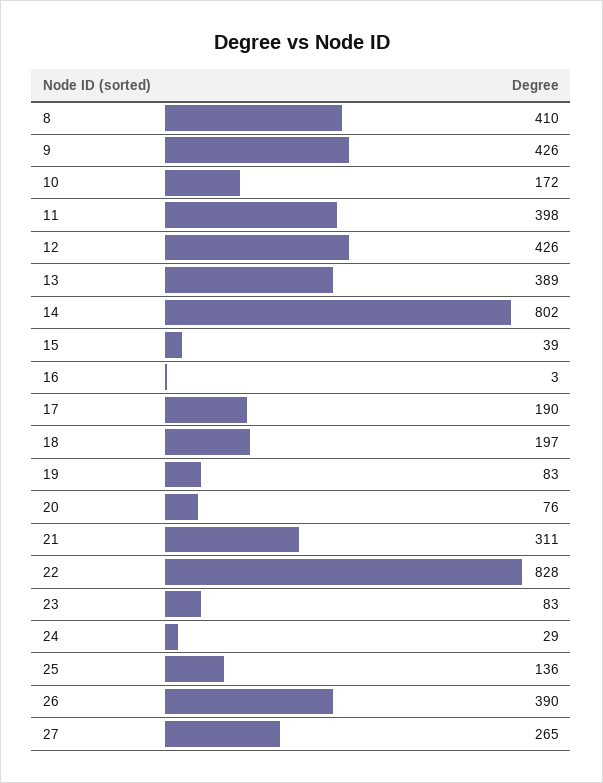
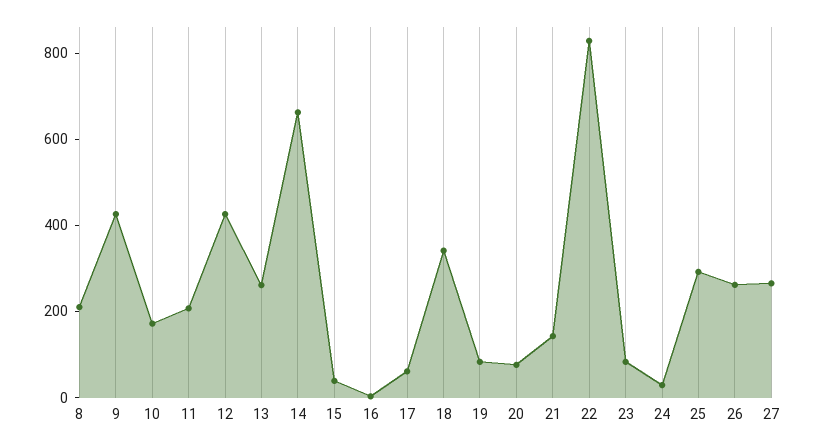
8: 410 -> 200
11: 398 -> 200
13: 389 -> 250
14: 802 -> 650
17: 190 -> 50
18: 197 -> 350
21: 311 -> 150
25: 136 -> 300
26: 390 -> 250

